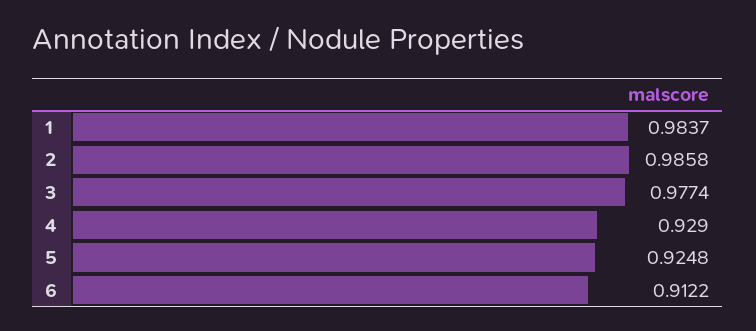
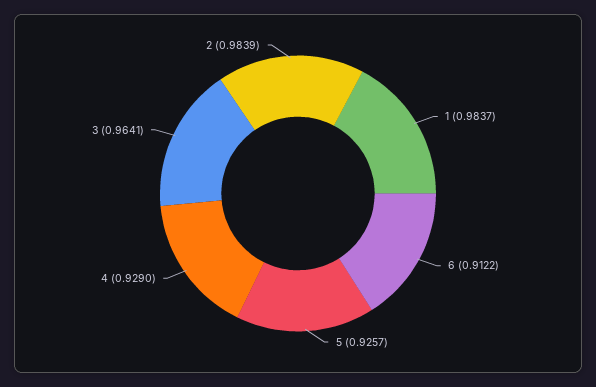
2: 0.9858 -> 0.9839
3: 0.9774 -> 0.9641
5: 0.9248 -> 0.9257

